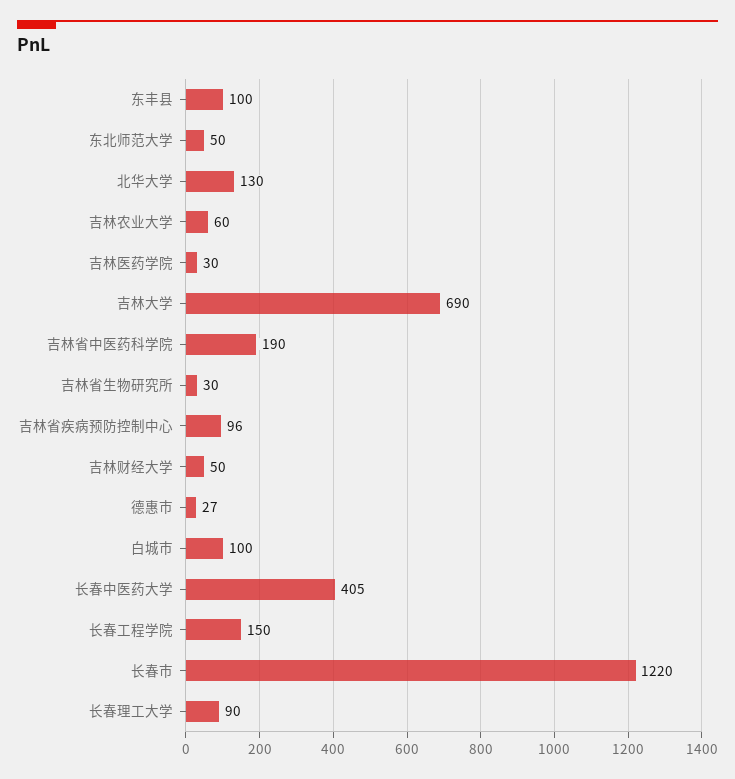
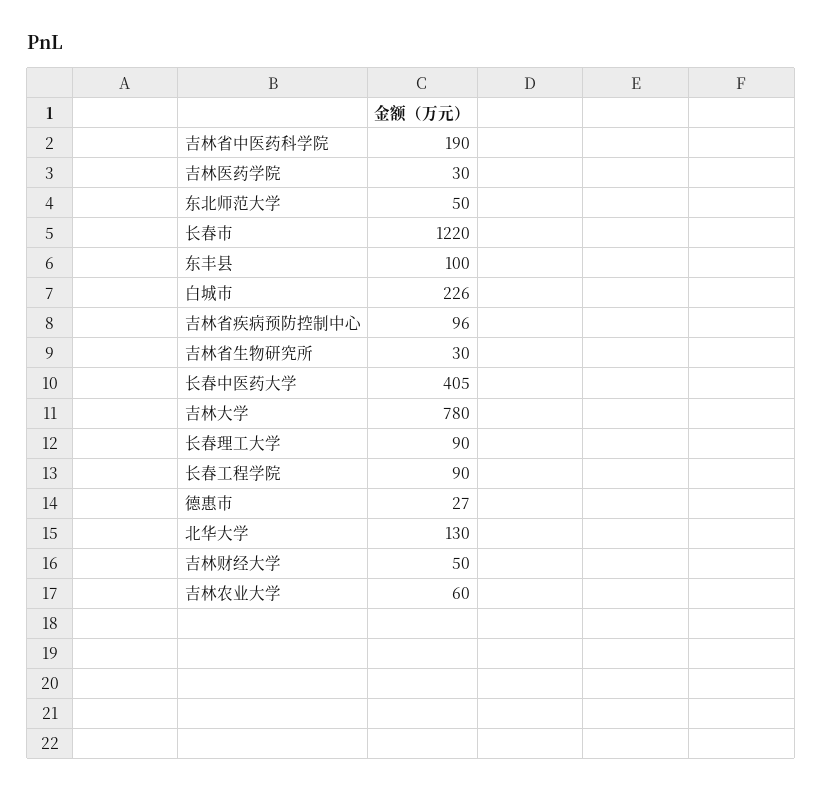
吉林大学: 690 -> 780
白城市: 100 -> 226
长春工程学院: 150 -> 90

